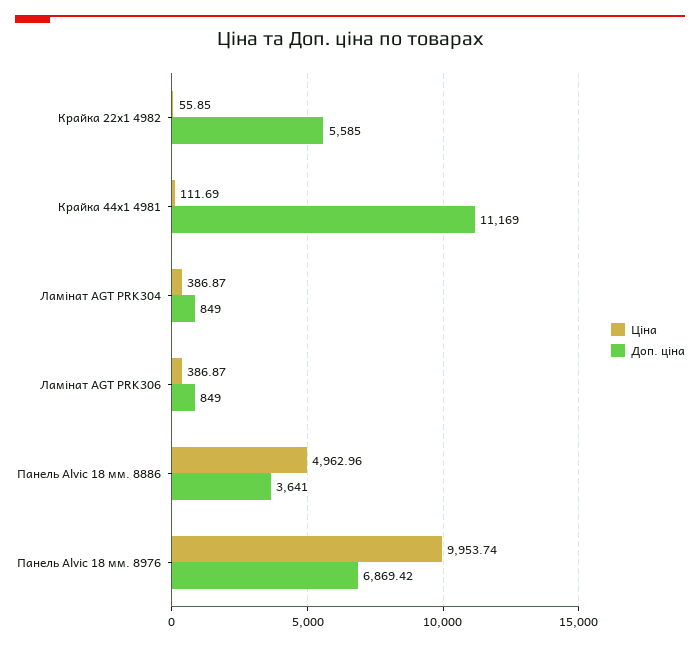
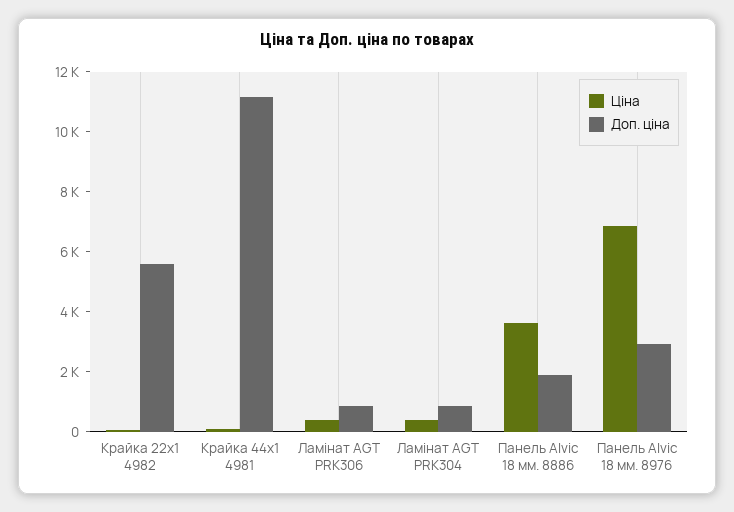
Ціна, Панель Alvic 18 мм. 8886: 4962.96 -> 3500
Доп. ціна, Панель Alvic 18 мм. 8886: 3641 -> 2000
Ціна, Панель Alvic 18 мм. 8976: 9953.74 -> 7000
Доп. ціна, Панель Alvic 18 мм. 8976: 6869.42 -> 3000

